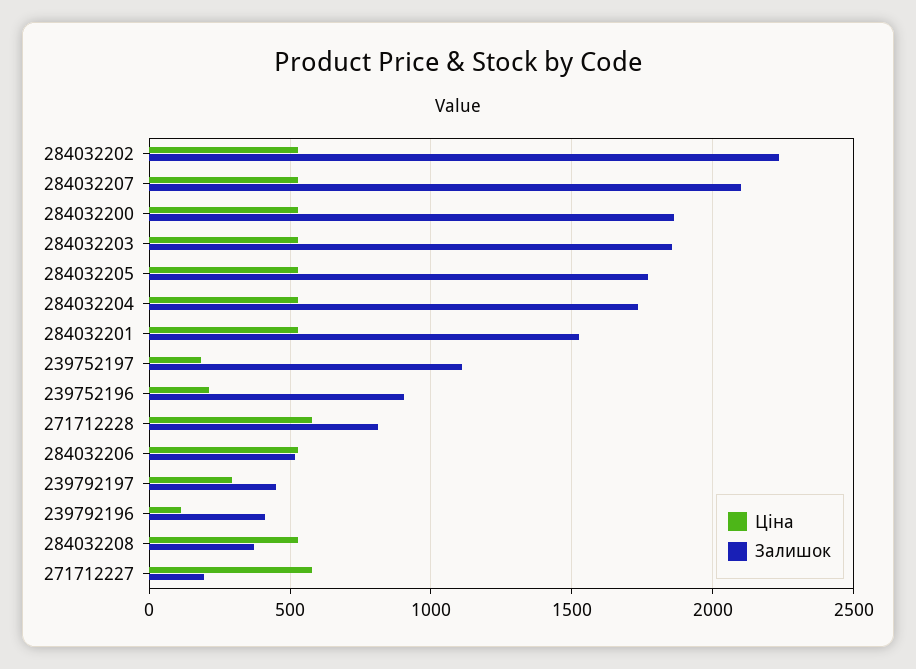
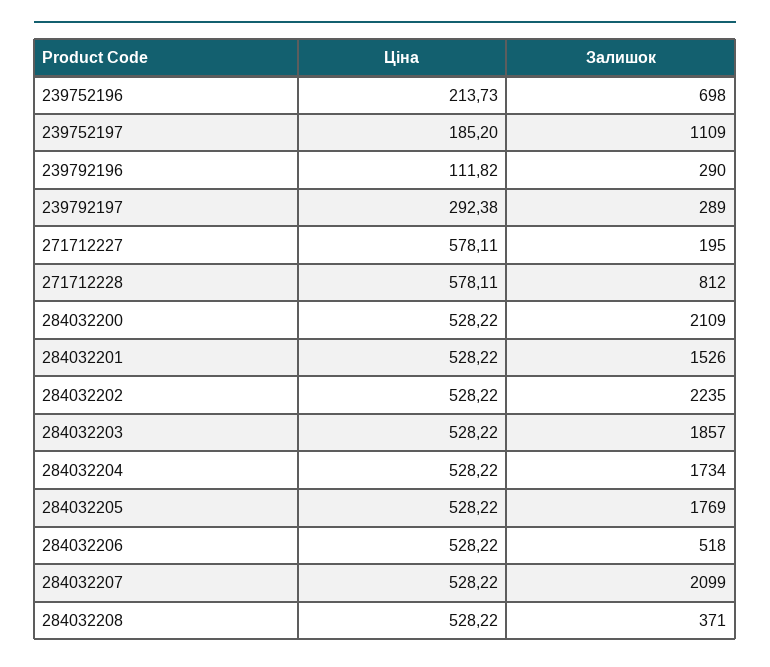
Залишок, 284032200: 1850 -> 2109
Залишок, 239752196: 900 -> 698
Залишок, 239792197: 450 -> 289
Залишок, 239792196: 400 -> 290

